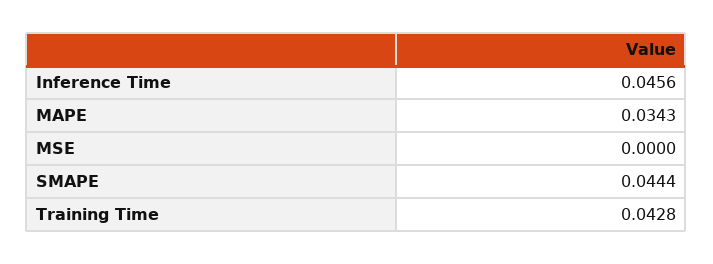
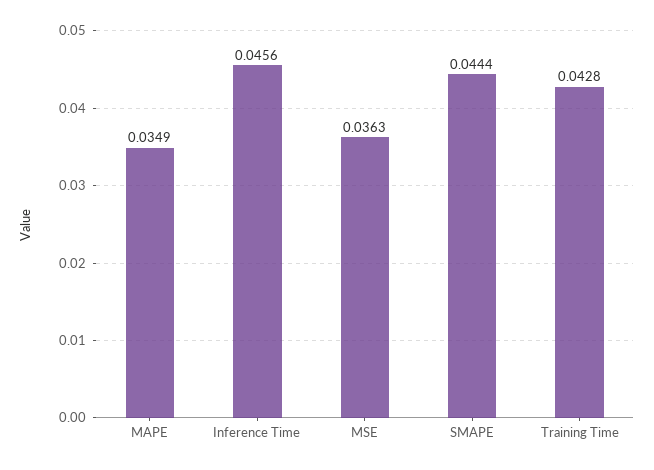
MAPE: 0.0343 -> 0.0349
MSE: 0 -> 0.0363

